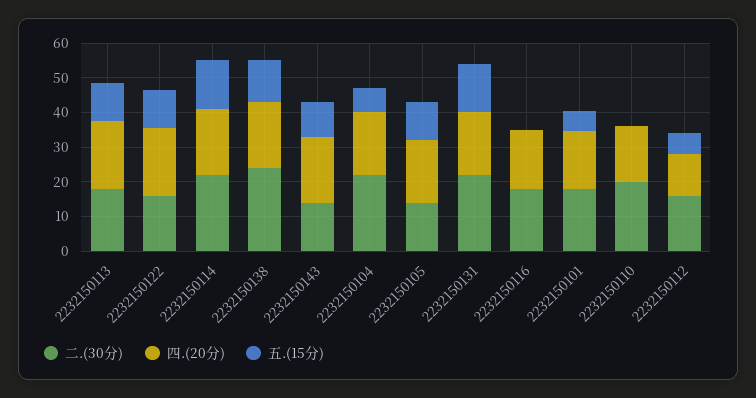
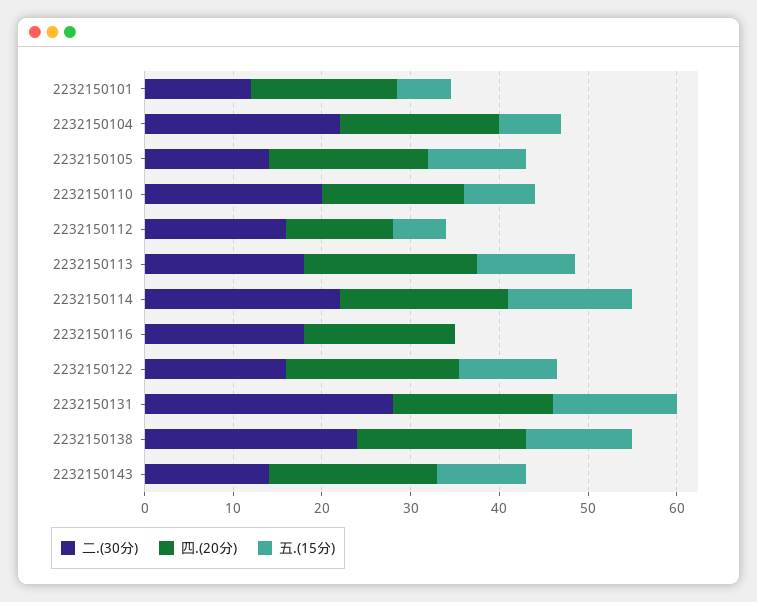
二.(30分), 2232150131: 22.5 -> 28
二.(30分), 2232150101: 17.5 -> 12
五.(15分), 2232150110: 0 -> 8

